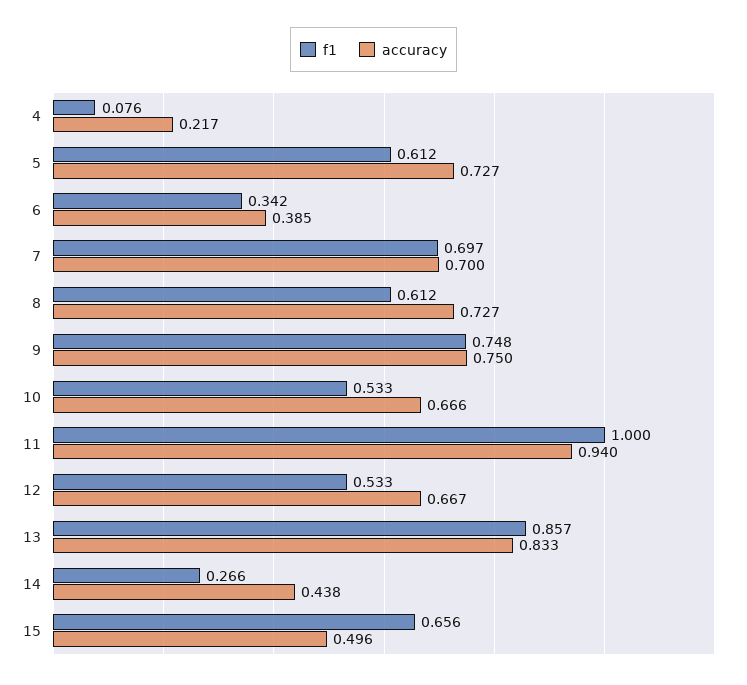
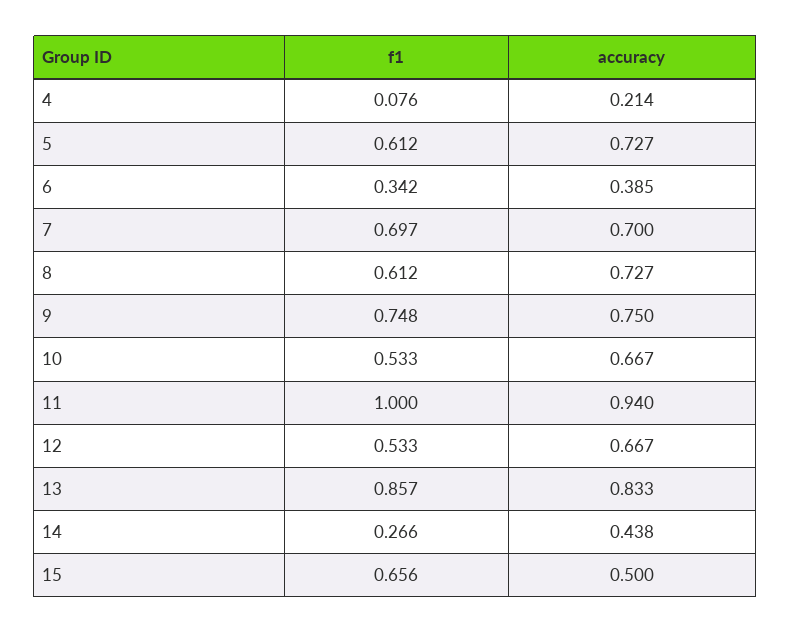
accuracy, 4: 0.217 -> 0.214
accuracy, 10: 0.666 -> 0.667
accuracy, 15: 0.496 -> 0.5

